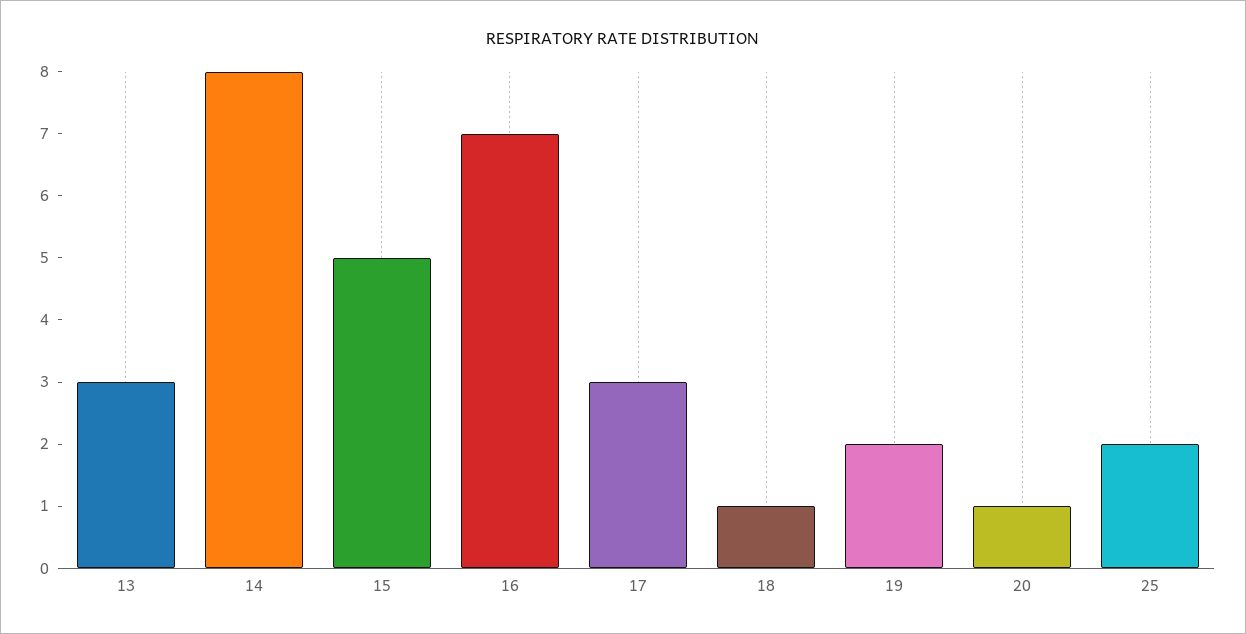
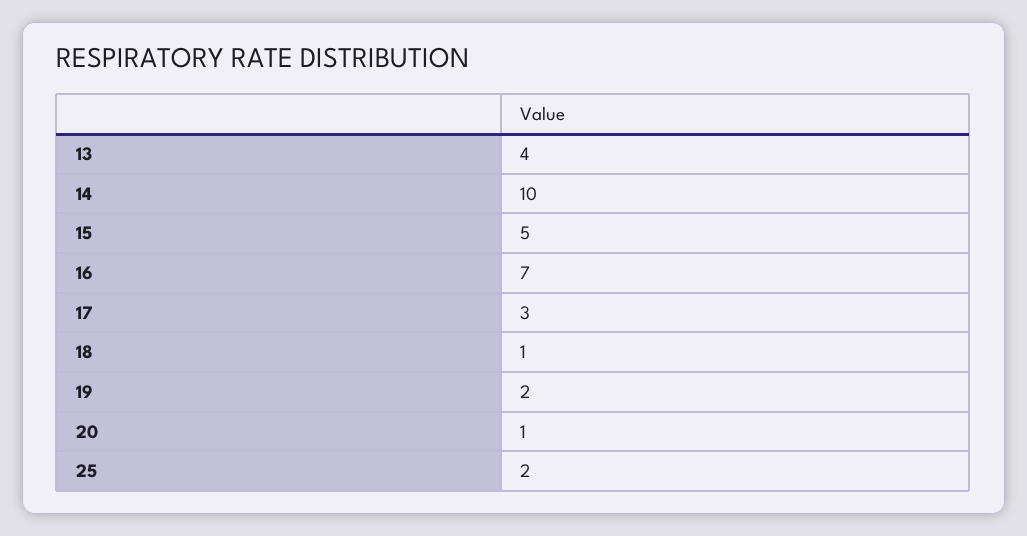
13: 3 -> 4
14: 8 -> 10

